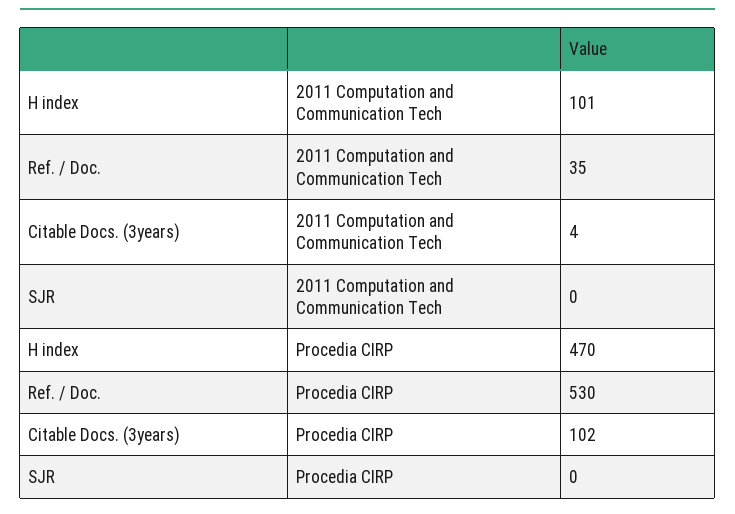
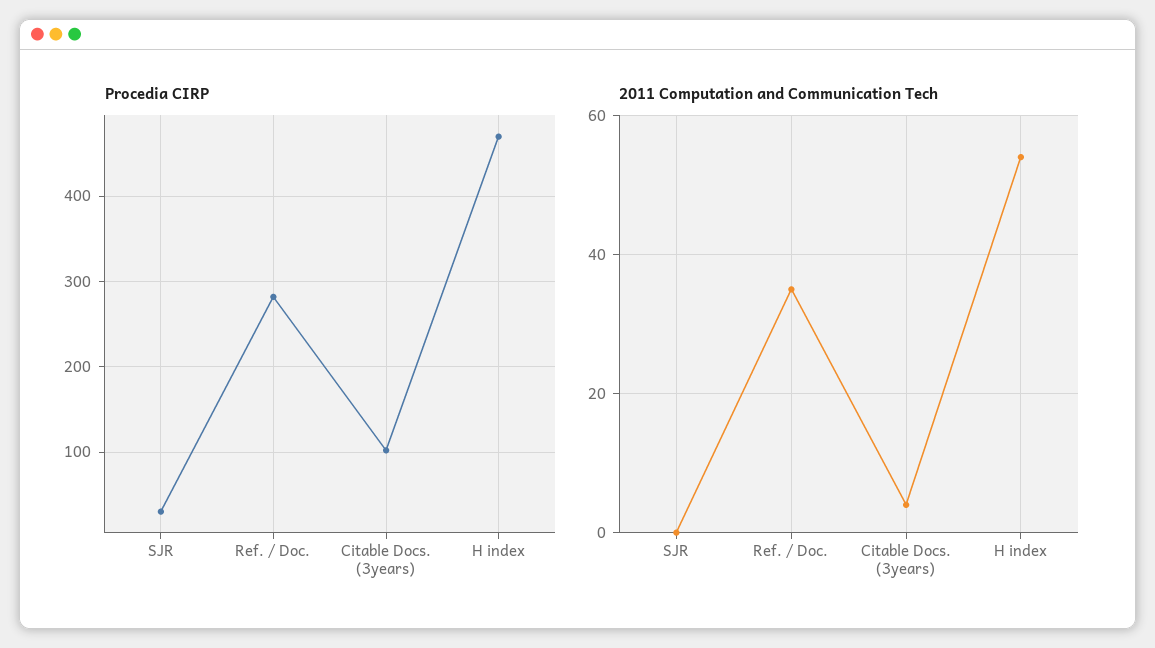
2011 Computation and Communication Tech, H index: 101 -> 55
Procedia CIRP, Ref. / Doc.: 530 -> 280
Procedia CIRP, SJR: 0 -> 30

